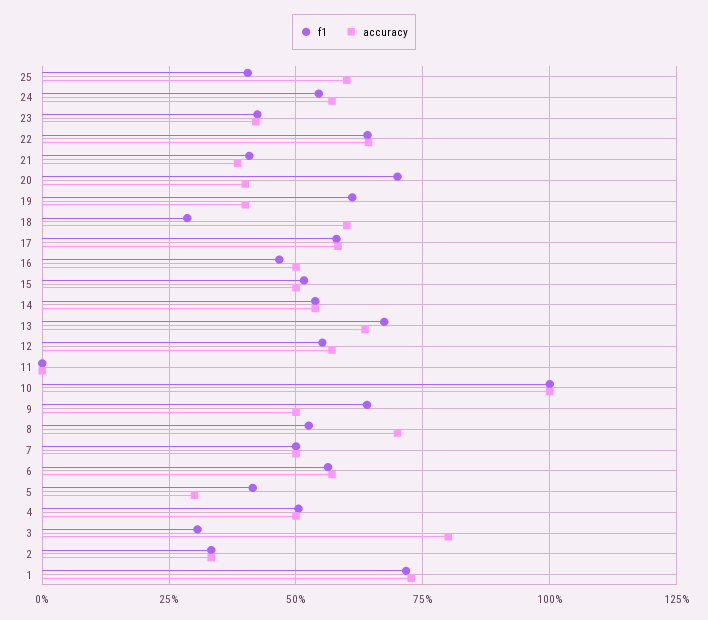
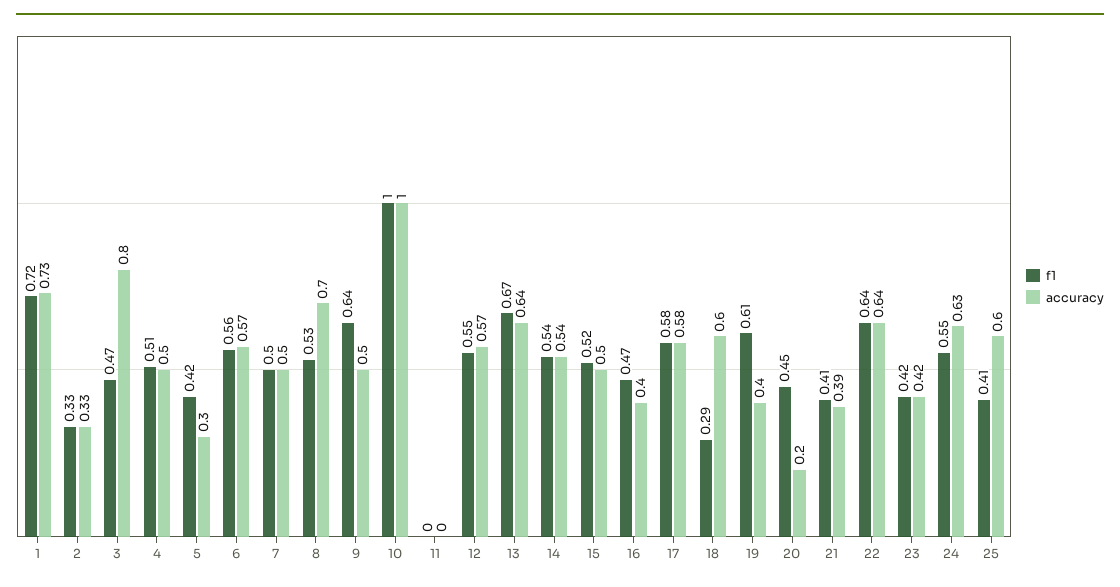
accuracy, 24: 0.575 -> 0.63
f1, 20: 0.7 -> 0.45
accuracy, 20: 0.4 -> 0.2
accuracy, 16: 0.5 -> 0.4
f1, 3: 0.3 -> 0.47

